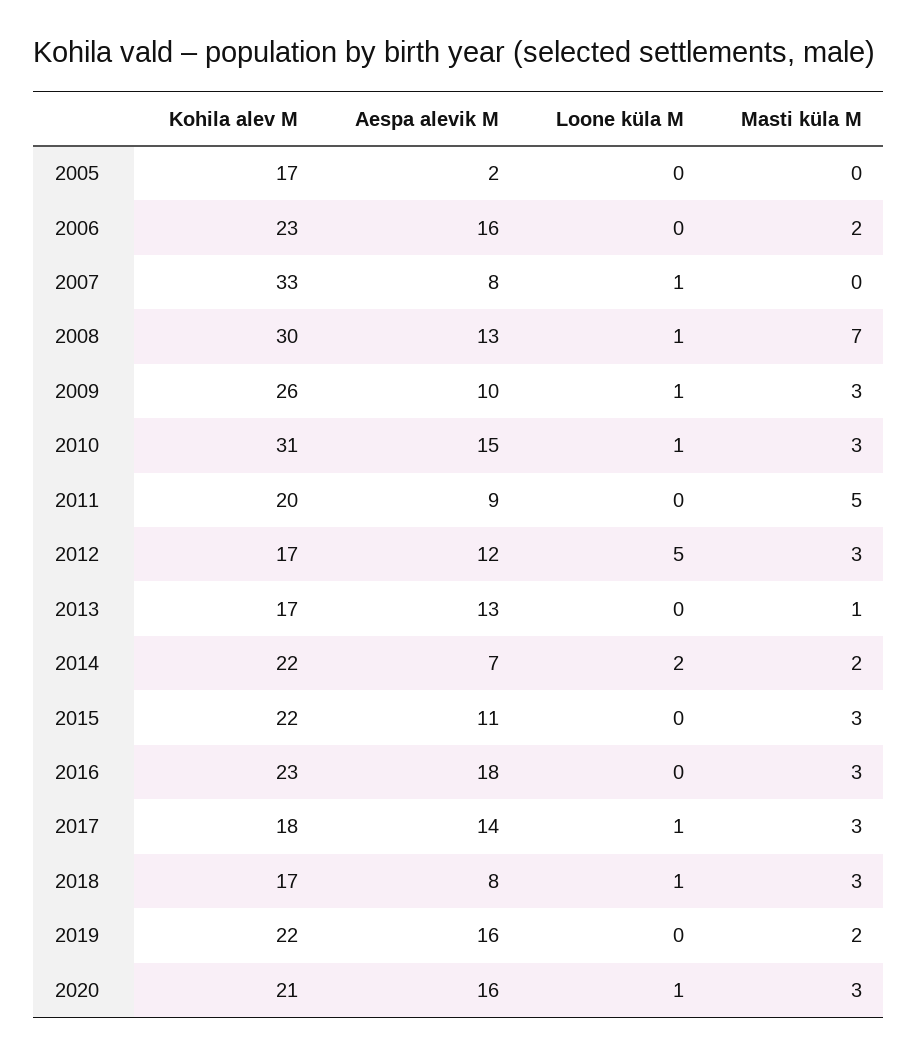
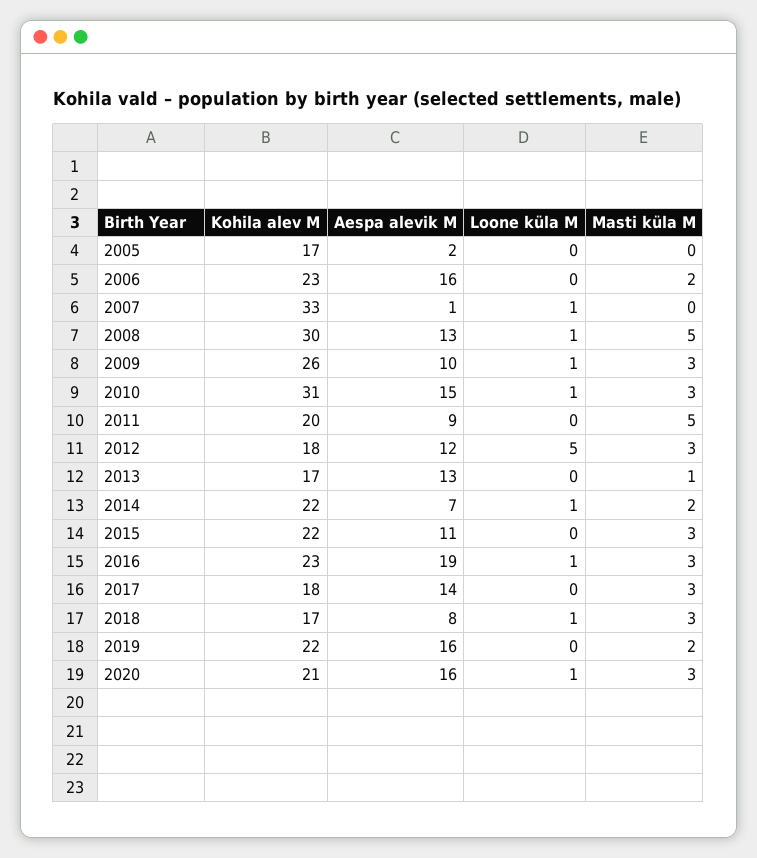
Aespa alevik M, 2007: 8 -> 1
Masti küla M, 2008: 7 -> 5
Kohila alev M, 2012: 17 -> 18
Loone küla M, 2014: 2 -> 1
Aespa alevik M, 2016: 18 -> 19
Loone küla M, 2016: 0 -> 1
Loone küla M, 2017: 1 -> 0

